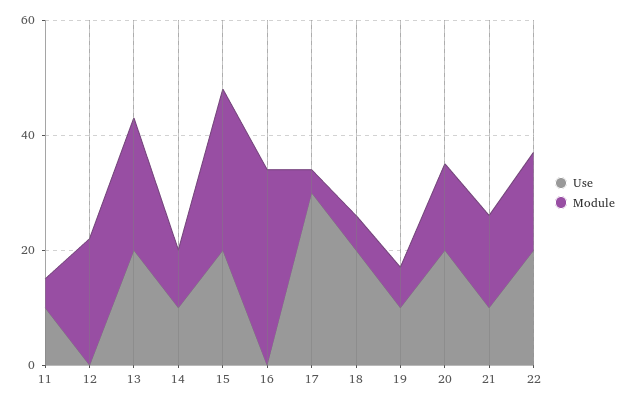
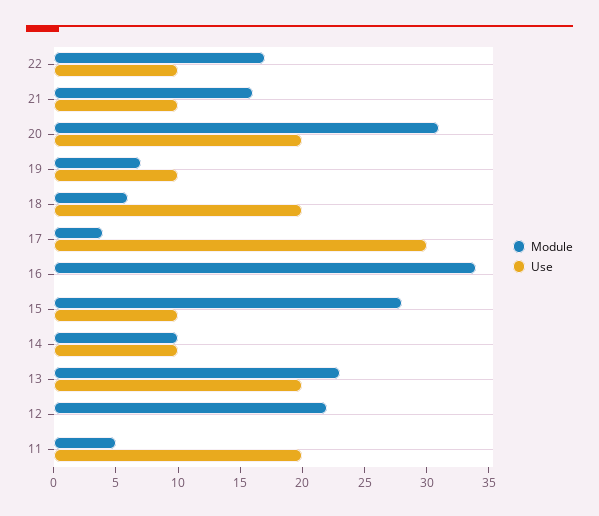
Use, 11: 10 -> 20
Use, 15: 20 -> 10
Module, 20: 15 -> 31
Use, 22: 20 -> 10

